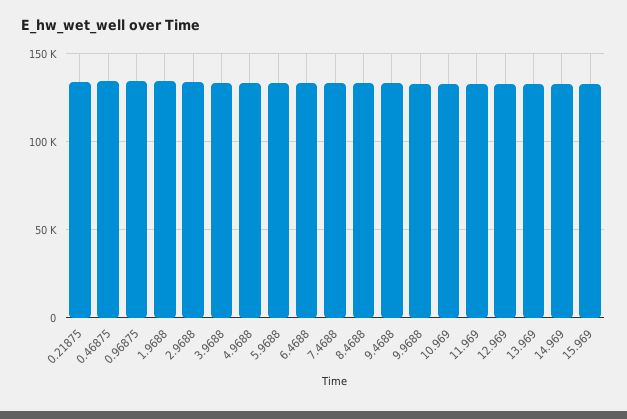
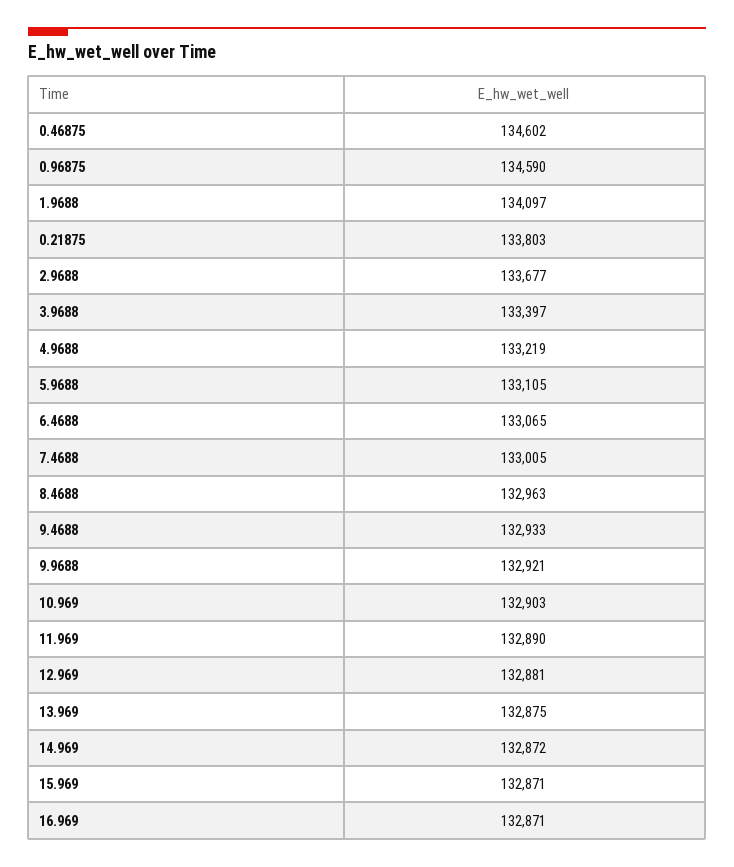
16.969: none -> 132871

